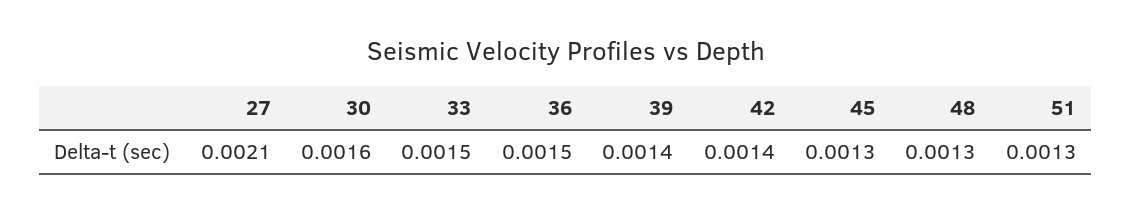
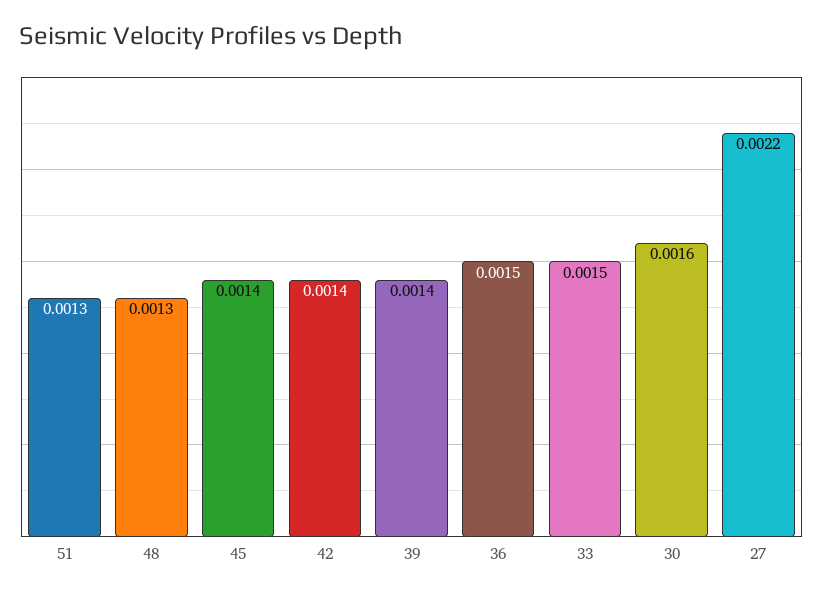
27: 0.0021 -> 0.0022
45: 0.0013 -> 0.0014

